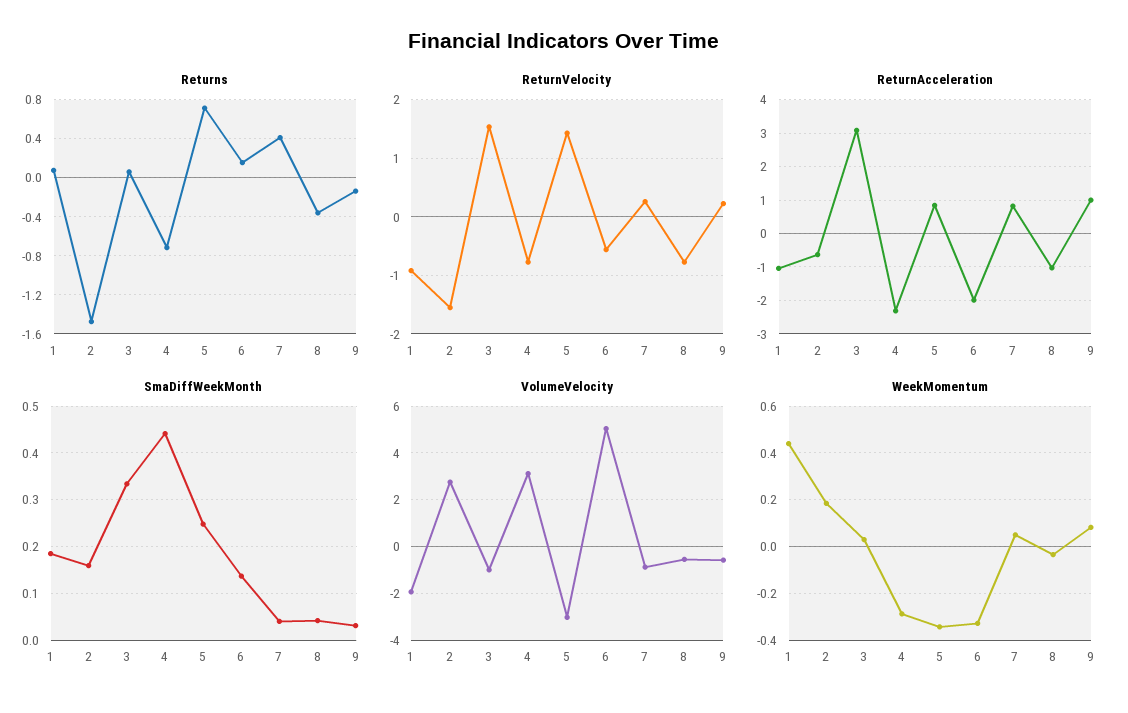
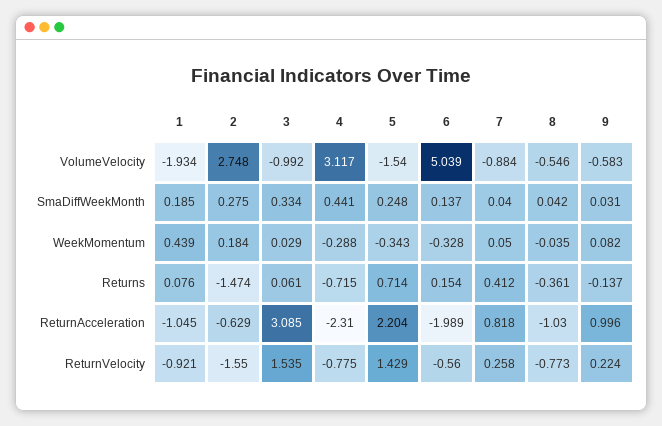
ReturnAcceleration, 5: 0.8 -> 2.204
SmaDiffWeekMonth, 2: 0.16 -> 0.275
VolumeVelocity, 5: -3 -> -1.54

